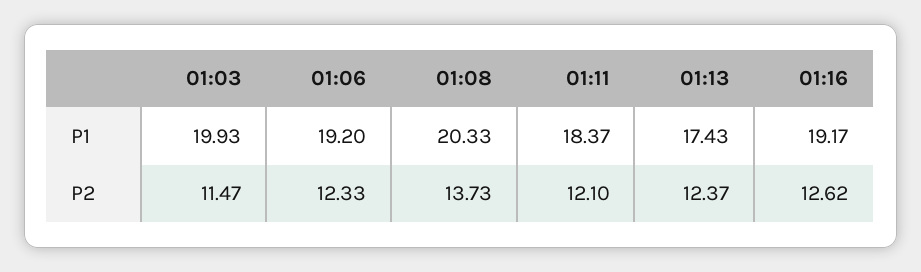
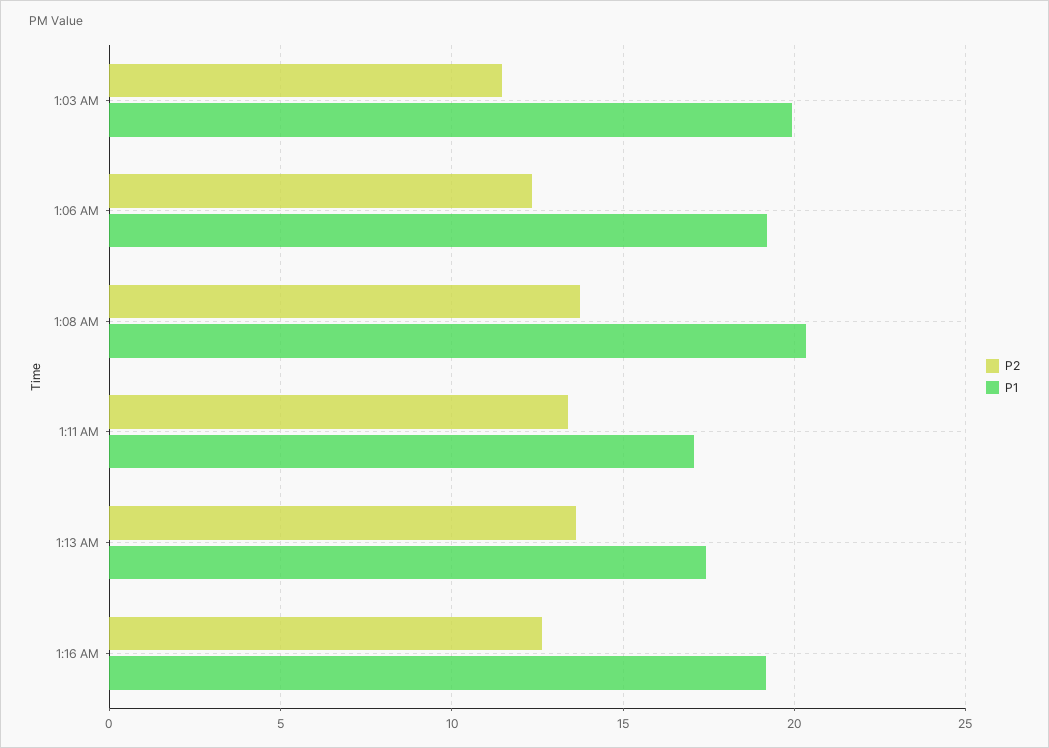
P1, 01:11: 18.37 -> 17
P2, 01:11: 12.1 -> 13.5
P2, 01:13: 12.37 -> 13.5

